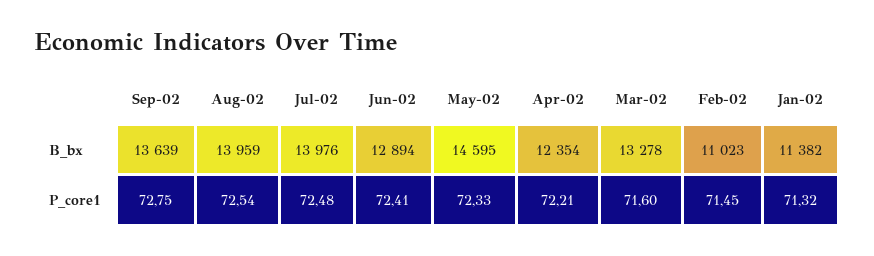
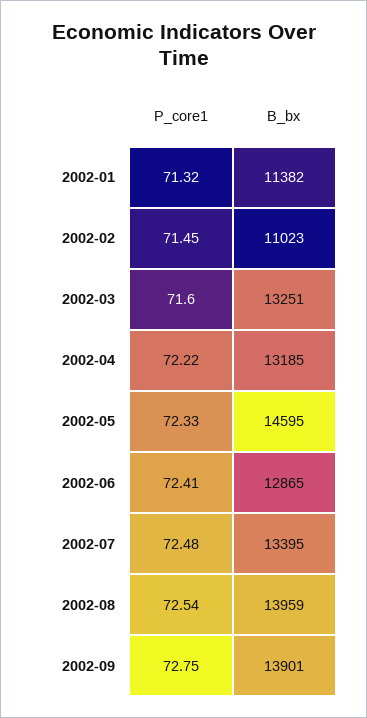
Sep-02, B_bx: 13639 -> 13901
Jul-02, B_bx: 13976 -> 13395
Jun-02, B_bx: 12894 -> 12865
Apr-02, B_bx: 12354 -> 13185
Mar-02, B_bx: 13278 -> 13251
Apr-02, P_core1: 72.21 -> 72.22

